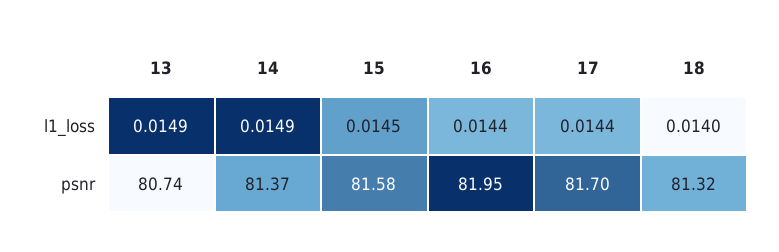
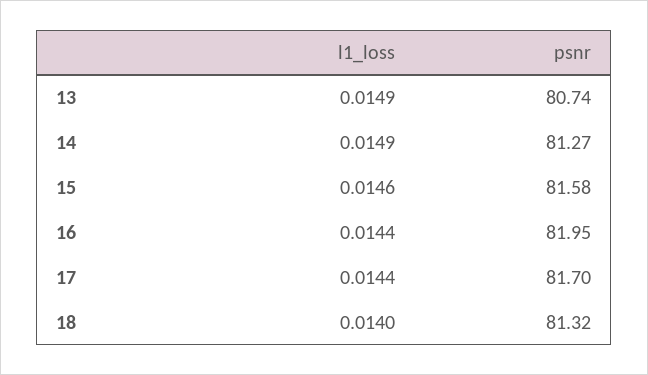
15, l1_loss: 0.0145 -> 0.0146
14, psnr: 81.37 -> 81.27

